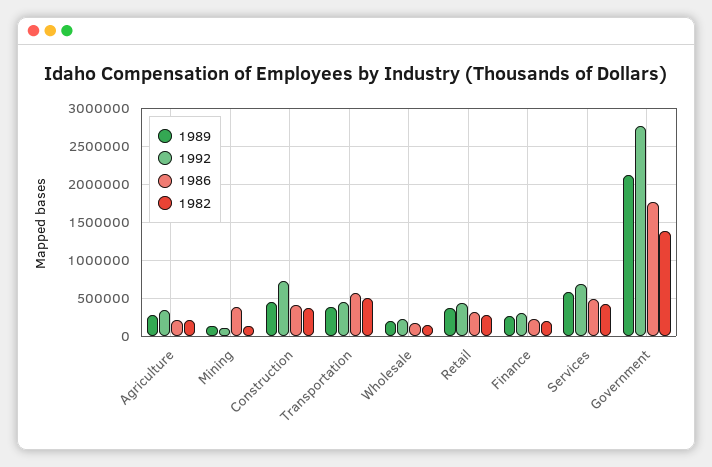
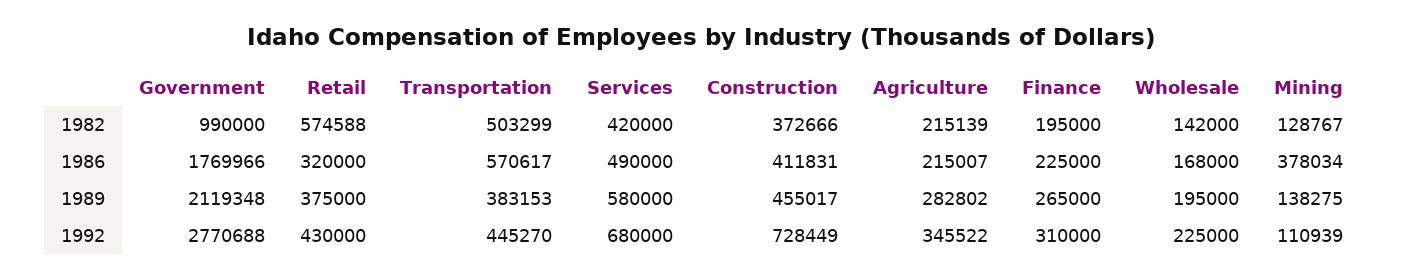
1982, Retail: 300000 -> 574588
1982, Government: 1400000 -> 990000

